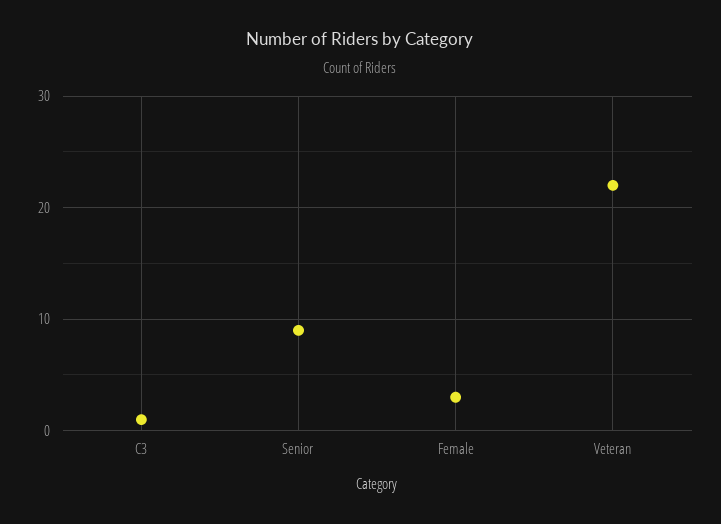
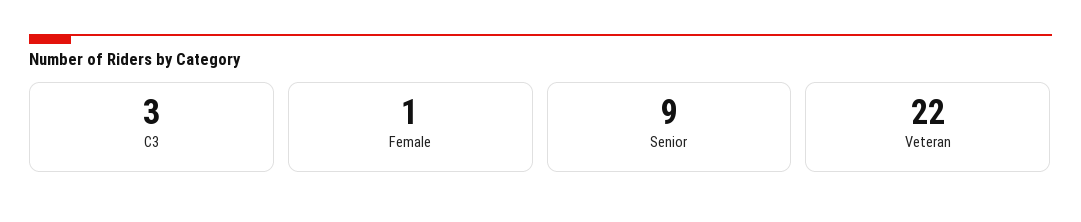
C3: 1 -> 3
Female: 3 -> 1

